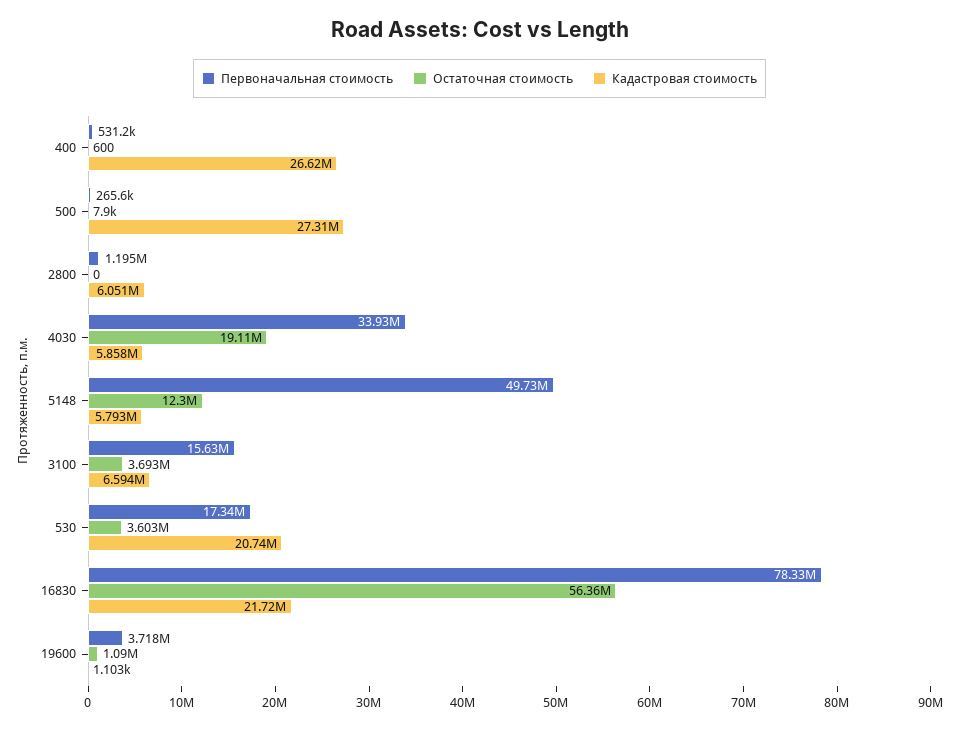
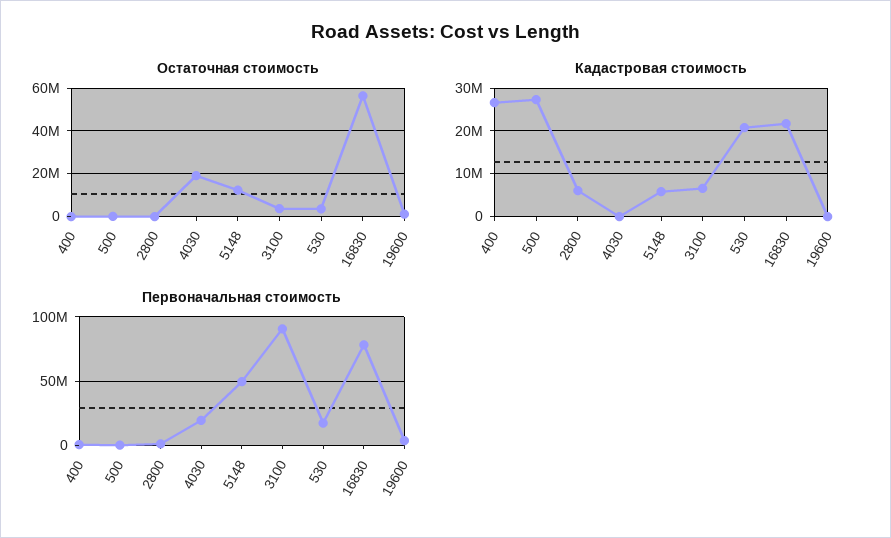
Первоначальная стоимость, 4030: 33930000 -> 20000000
Кадастровая стоимость, 4030: 5858000 -> 0
Первоначальная стоимость, 3100: 15630000 -> 90000000

